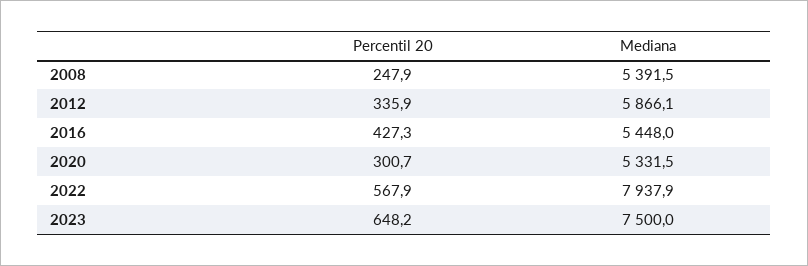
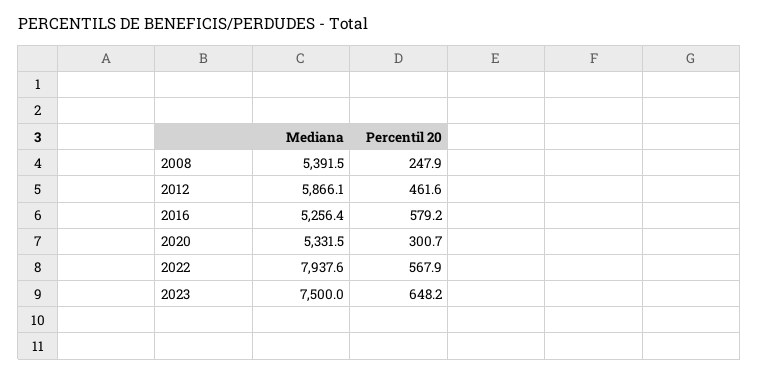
Percentil 20, 2012: 335.9 -> 461.6
Percentil 20, 2016: 427.3 -> 579.2
Mediana, 2016: 5448 -> 5256.4
Mediana, 2022: 7937.9 -> 7937.6

